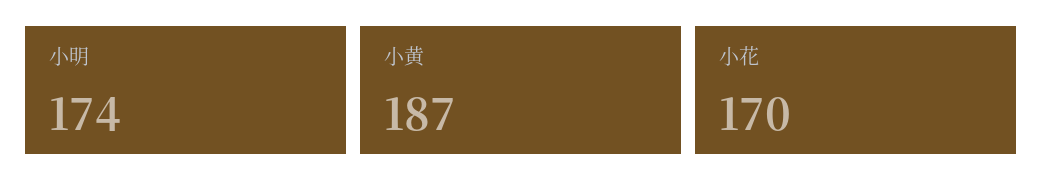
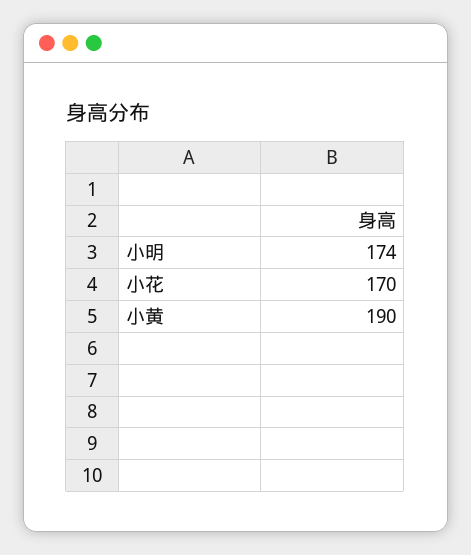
小黄: 187 -> 190

